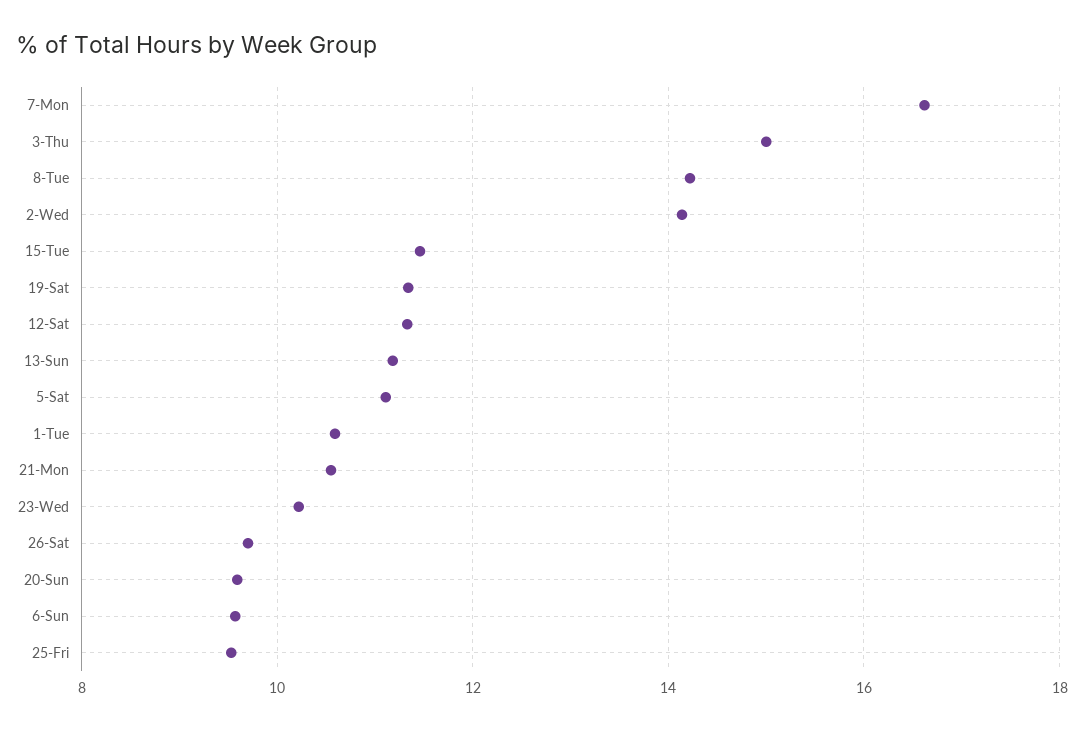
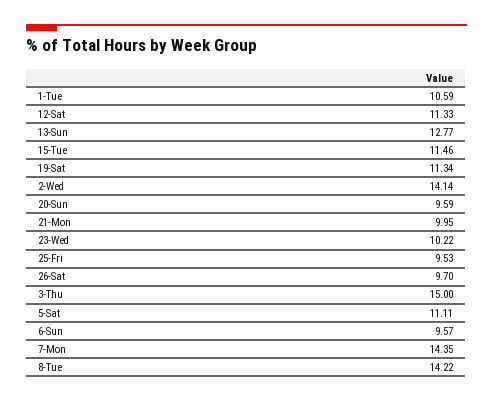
7-Mon: 16.6 -> 14.35
13-Sun: 11.2 -> 12.77
21-Mon: 10.6 -> 9.95

